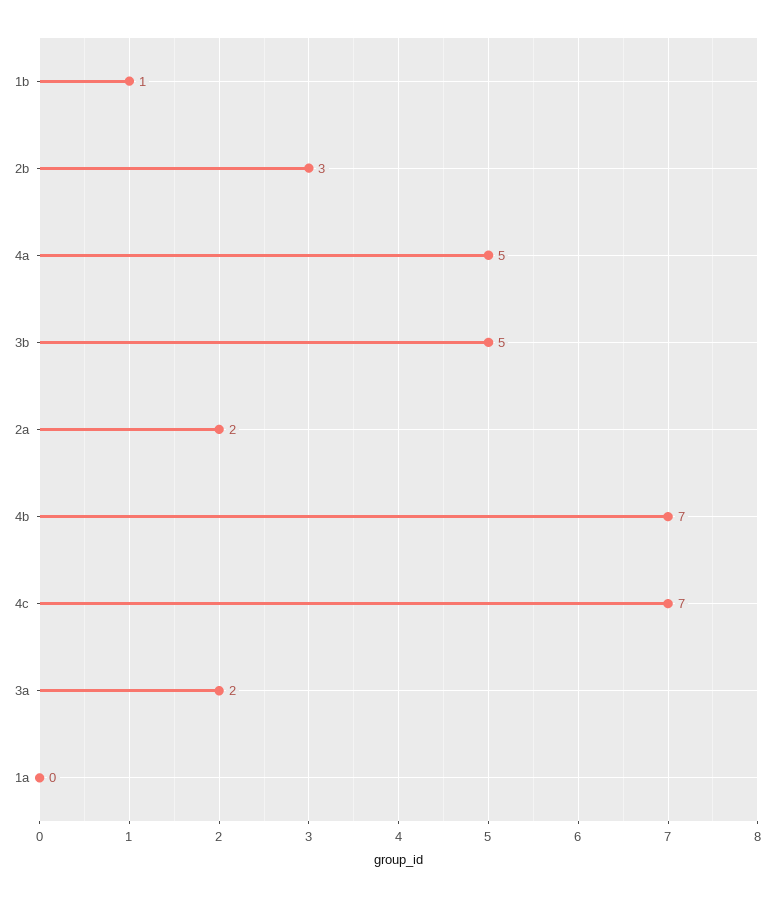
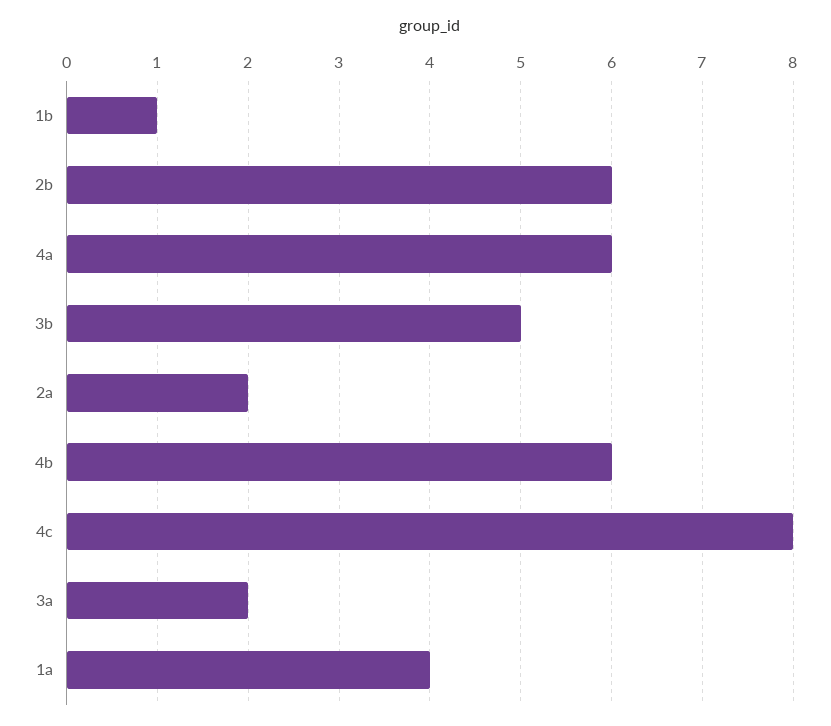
2b: 3 -> 6
4a: 5 -> 6
4b: 7 -> 6
4c: 7 -> 8
1a: 0 -> 4

